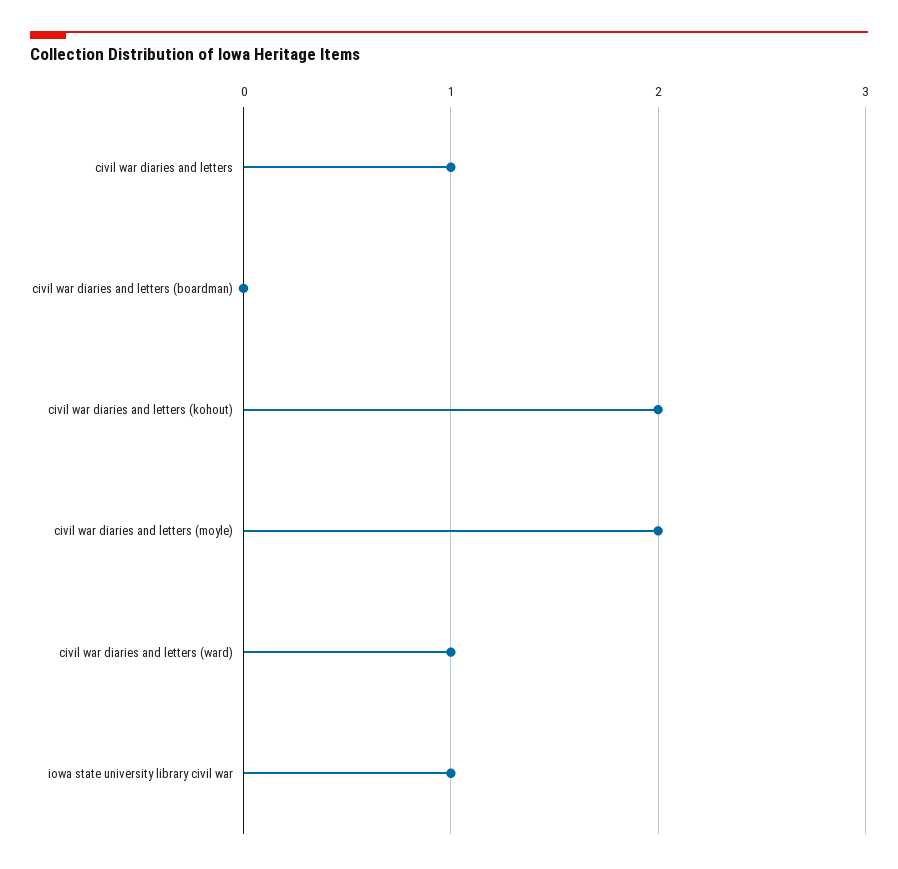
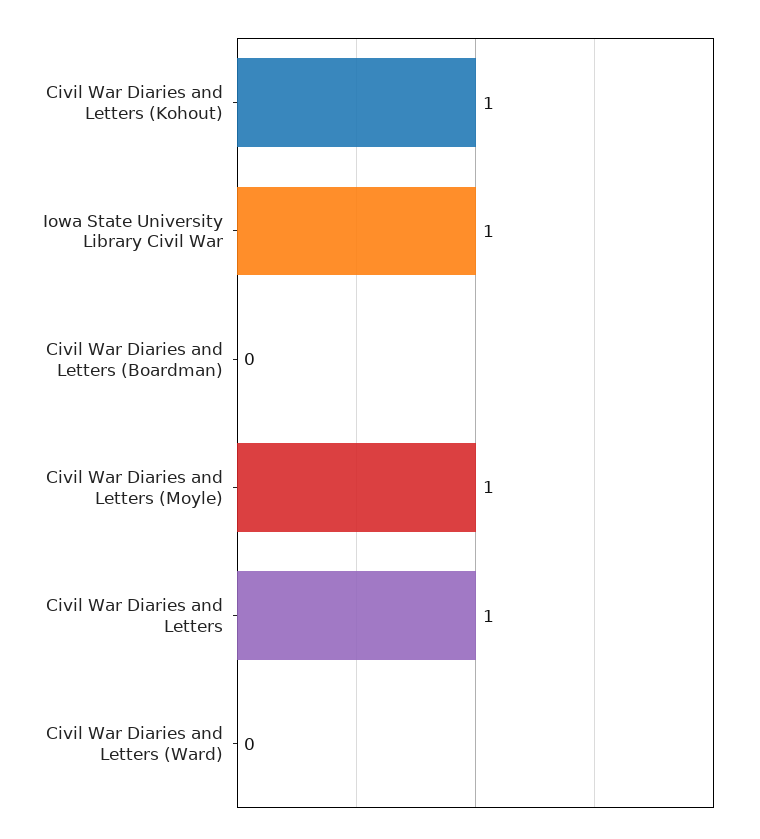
civil war diaries and letters (kohout): 2 -> 1
civil war diaries and letters (moyle): 2 -> 1
civil war diaries and letters (ward): 1 -> 0

